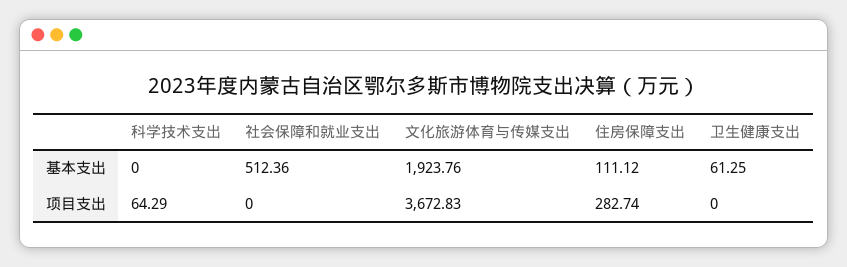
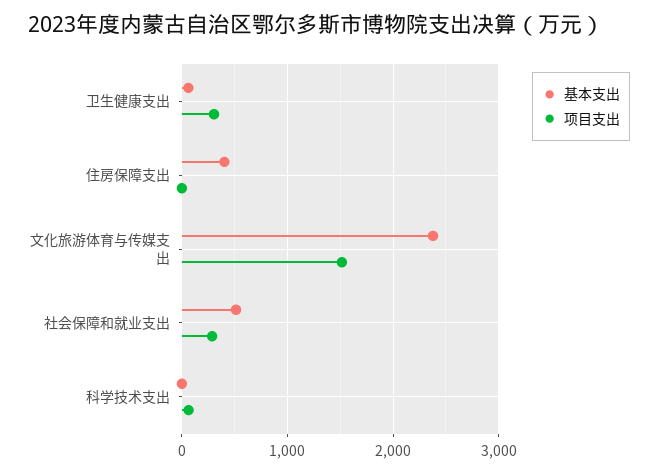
基本支出, 文化旅游体育与传媒支出: 1923.76 -> 2400
基本支出, 住房保障支出: 111.12 -> 400
项目支出, 社会保障和就业支出: 0 -> 300
项目支出, 文化旅游体育与传媒支出: 3672.83 -> 1500
项目支出, 住房保障支出: 282.74 -> 0
项目支出, 卫生健康支出: 0 -> 300

